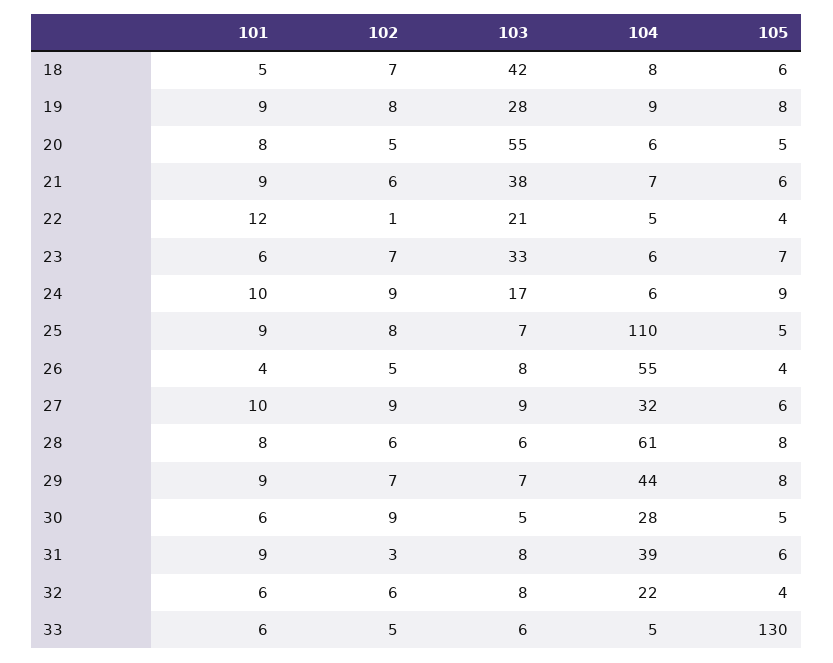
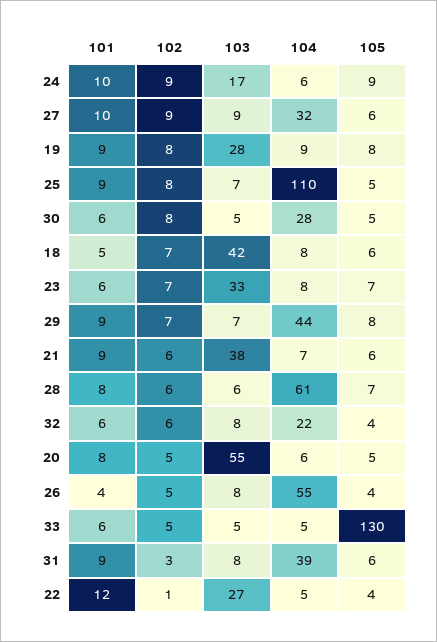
103, 22: 21 -> 27
104, 23: 6 -> 8
105, 28: 8 -> 7
102, 30: 9 -> 8
103, 33: 6 -> 5

